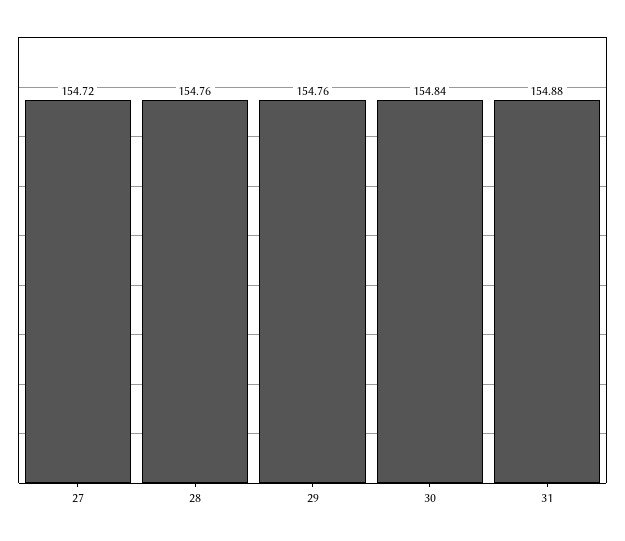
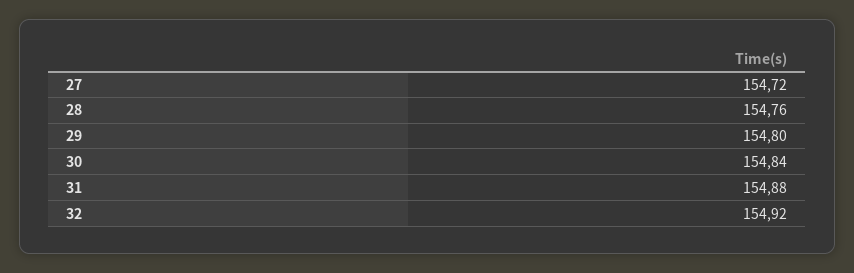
29: 154.76 -> 154.8
32: none -> 154.92

